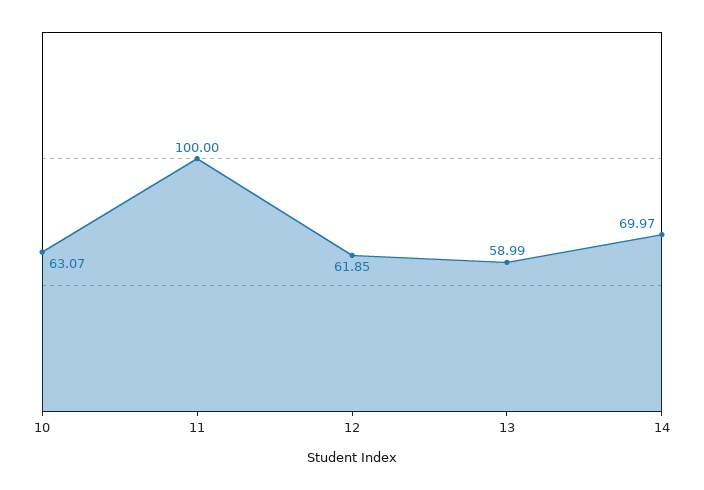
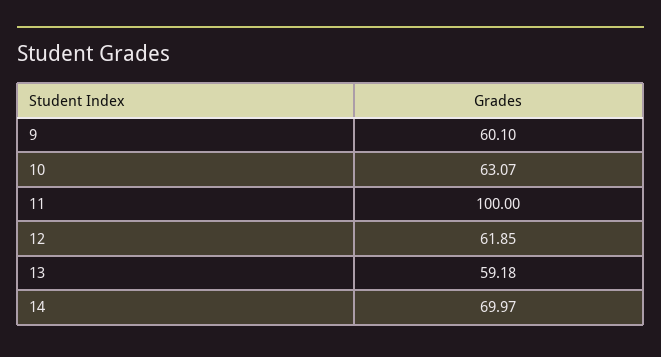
13: 58.99 -> 59.18
9: none -> 60.1

